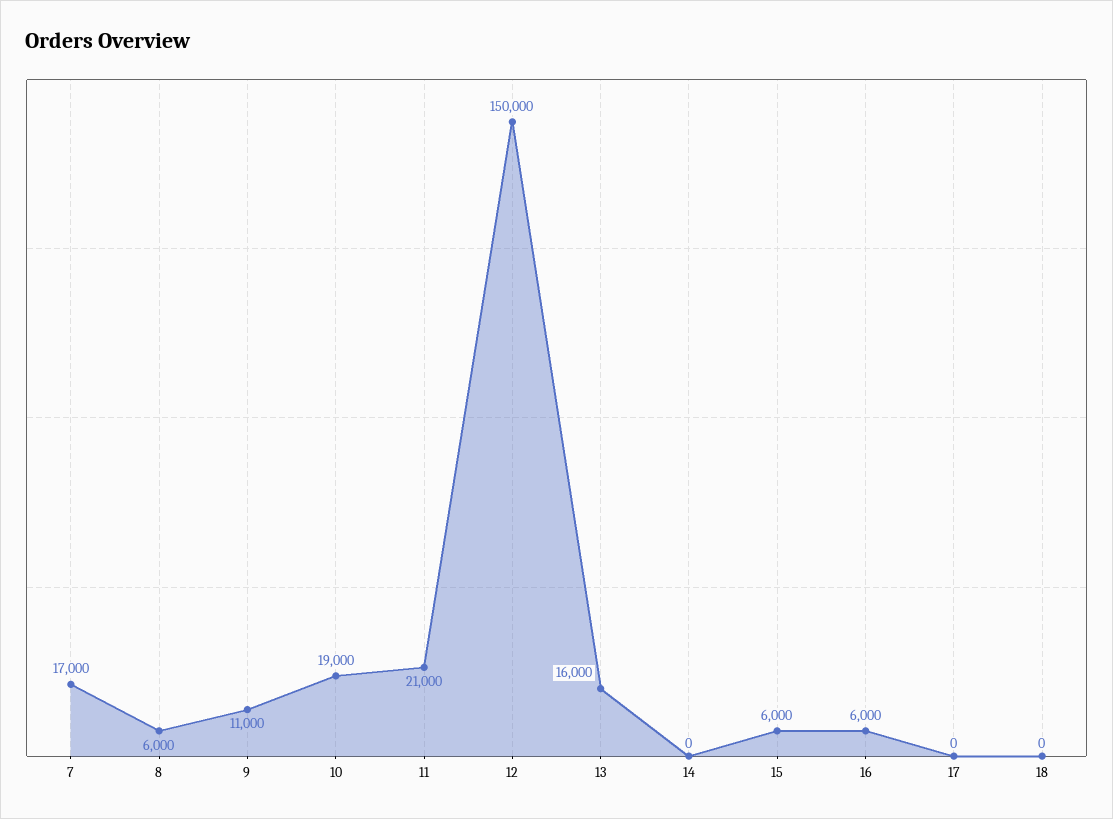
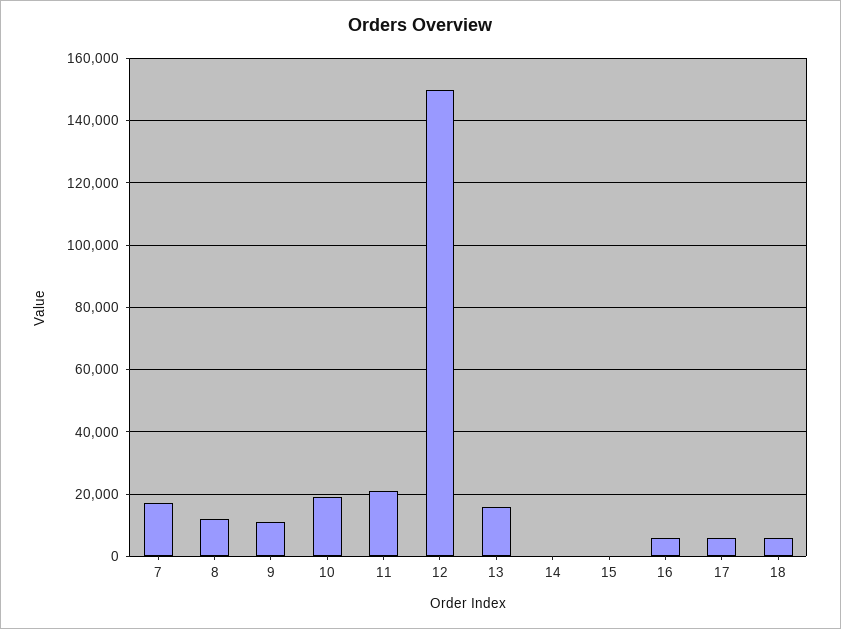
8: 6000 -> 12000
15: 6000 -> 0
17: 0 -> 6000
18: 0 -> 6000

